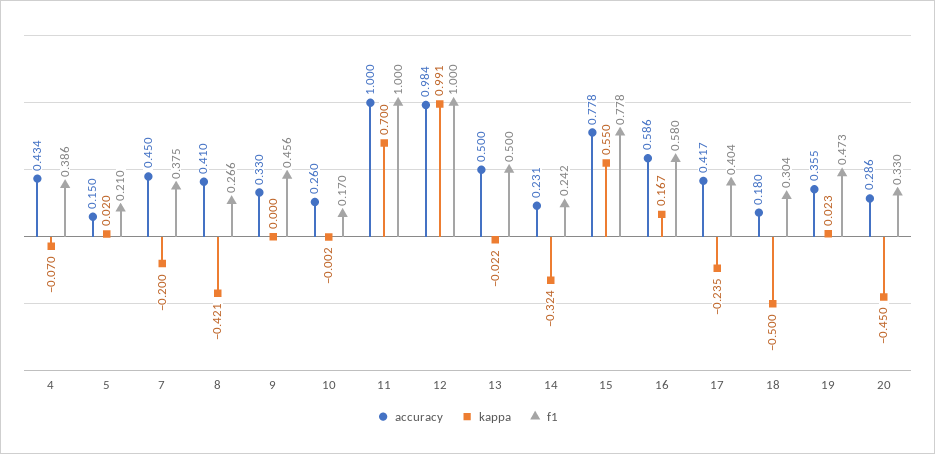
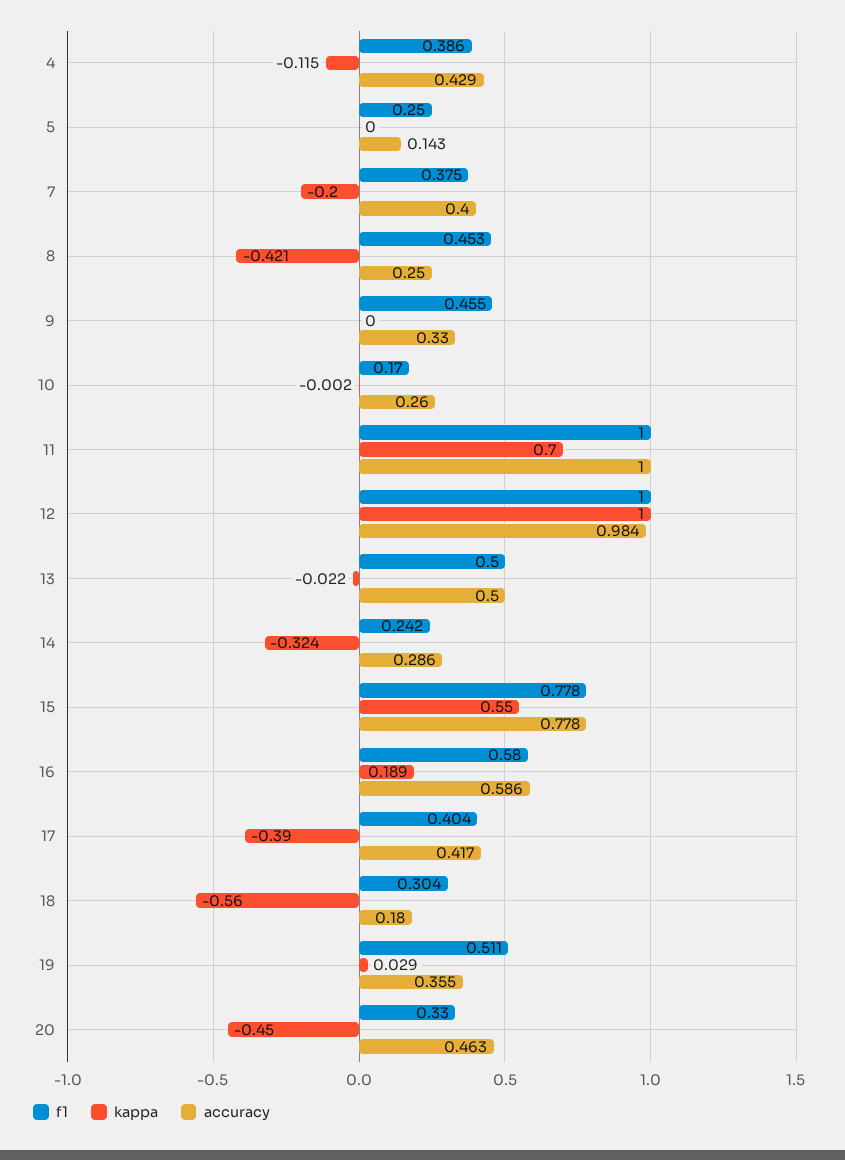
accuracy, 4: 0.434 -> 0.429
kappa, 4: -0.07 -> -0.115
accuracy, 5: 0.15 -> 0.143
kappa, 5: 0.02 -> 0
f1, 5: 0.21 -> 0.25
accuracy, 7: 0.45 -> 0.4
accuracy, 8: 0.41 -> 0.25
f1, 8: 0.266 -> 0.453
f1, 9: 0.456 -> 0.455
kappa, 12: 0.991 -> 1
accuracy, 14: 0.231 -> 0.286
kappa, 16: 0.167 -> 0.189
kappa, 17: -0.235 -> -0.39
kappa, 18: -0.5 -> -0.56
kappa, 19: 0.023 -> 0.029
f1, 19: 0.473 -> 0.511
accuracy, 20: 0.286 -> 0.463

